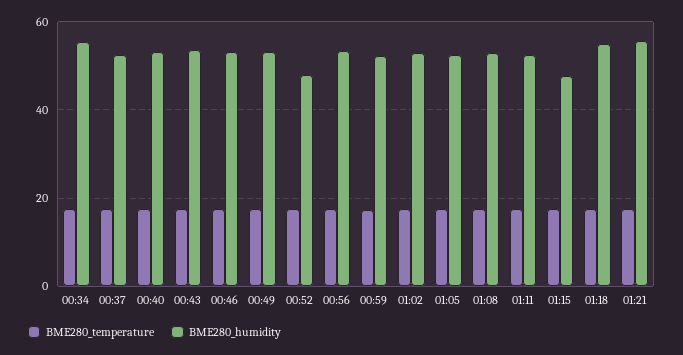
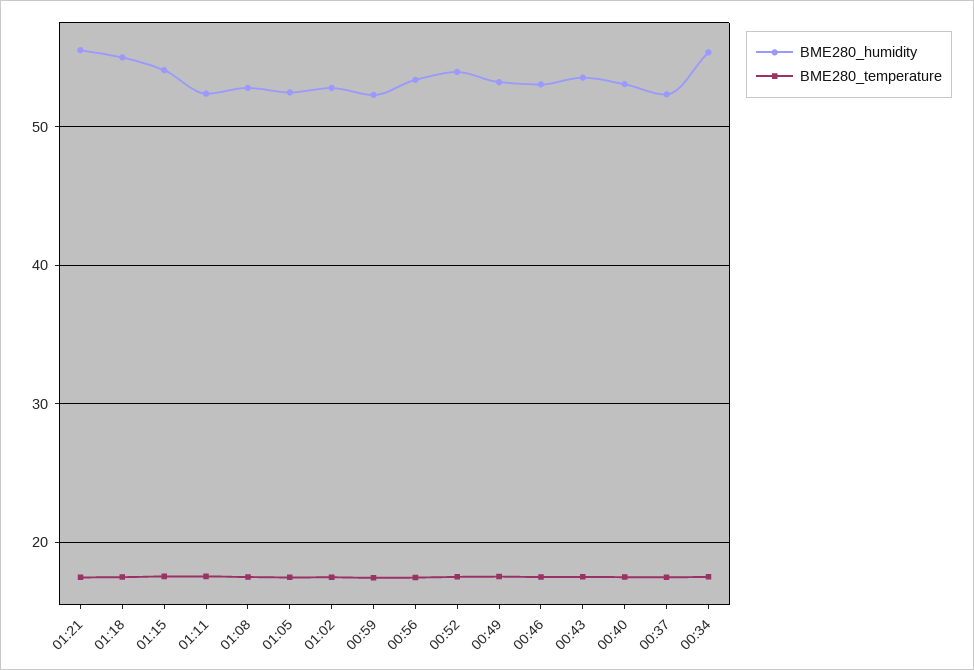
BME280_humidity, 00:52: 48 -> 54
BME280_humidity, 01:15: 48 -> 54

